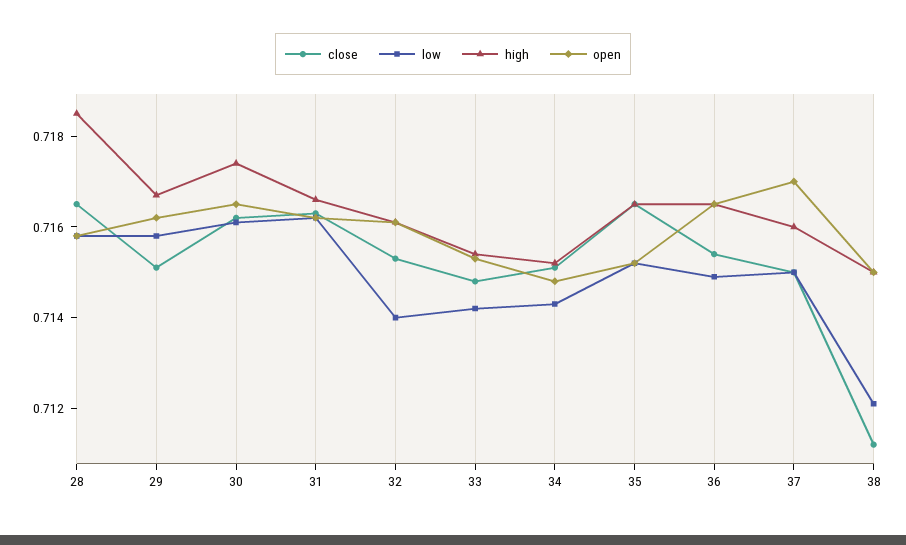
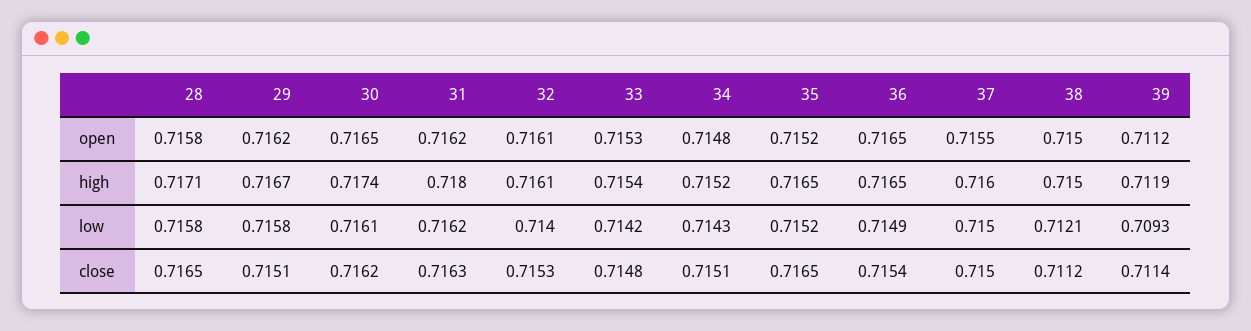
high, 28: 0.7185 -> 0.7171
high, 31: 0.7165 -> 0.718
open, 37: 0.717 -> 0.7155
open, 39: none -> 0.7112
high, 39: none -> 0.7119
low, 39: none -> 0.7093
close, 39: none -> 0.7114

